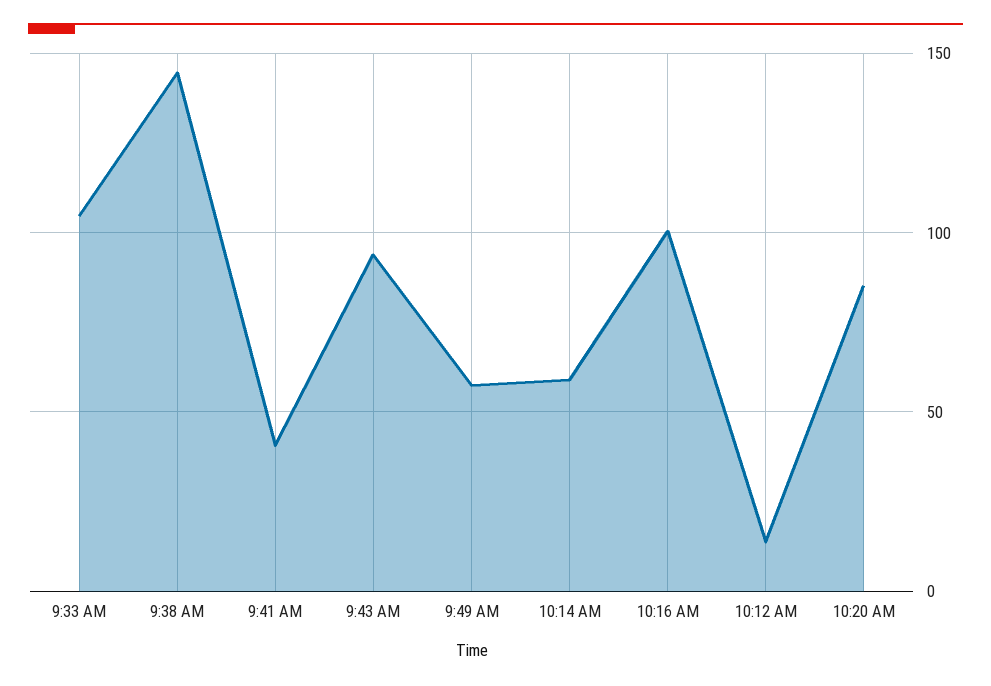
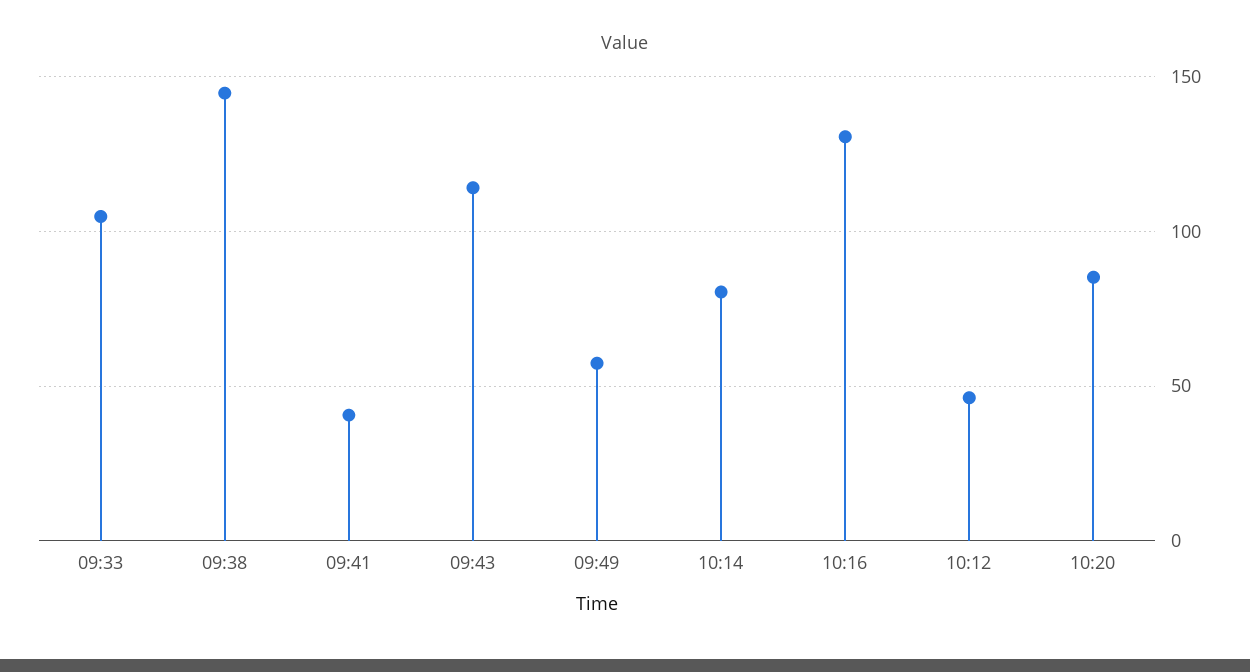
9:43 AM: 95 -> 115
10:14 AM: 60 -> 80
10:16 AM: 100 -> 130
10:12 AM: 15 -> 45

